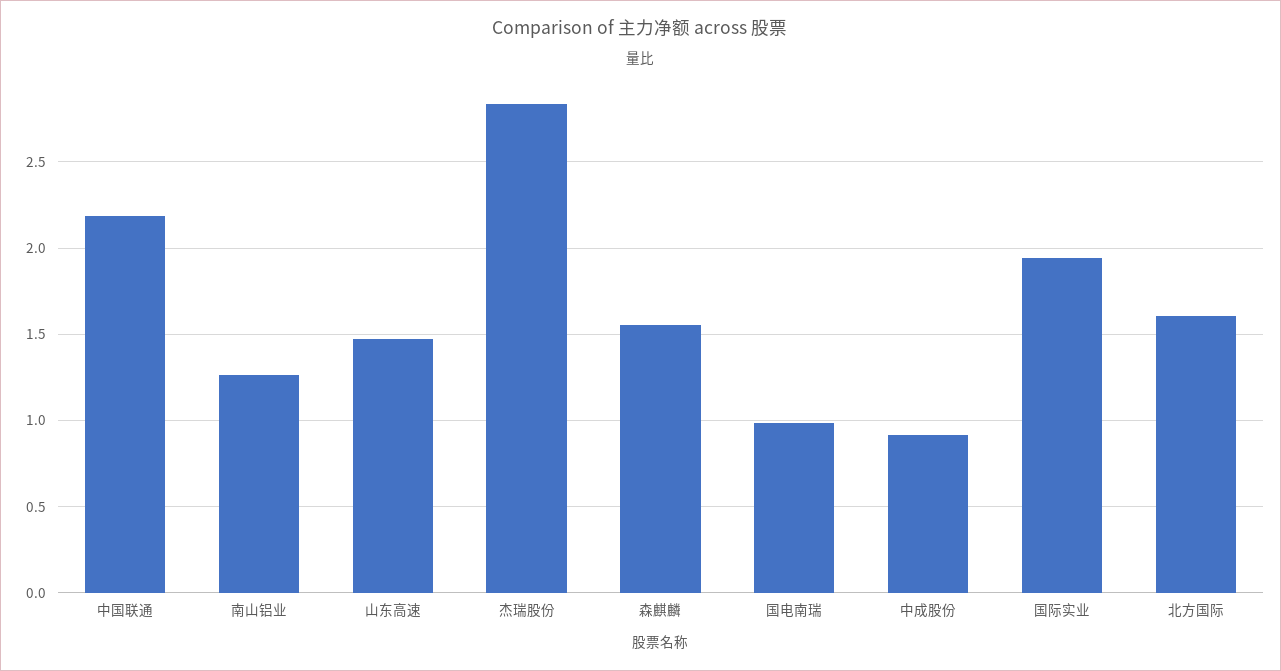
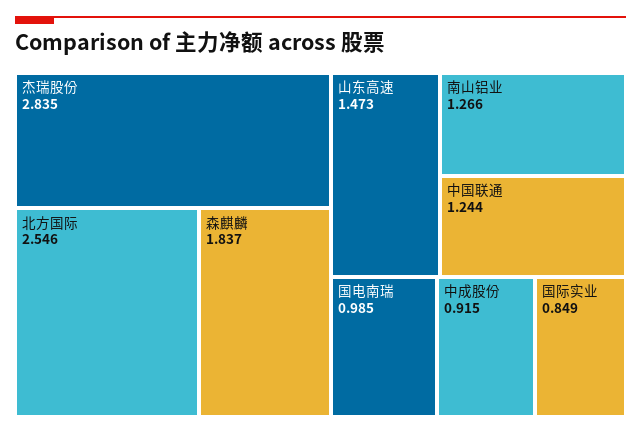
中国联通: 2.2 -> 1.244
森麒麟: 1.55 -> 1.837
国际实业: 1.95 -> 0.849
北方国际: 1.6 -> 2.546

